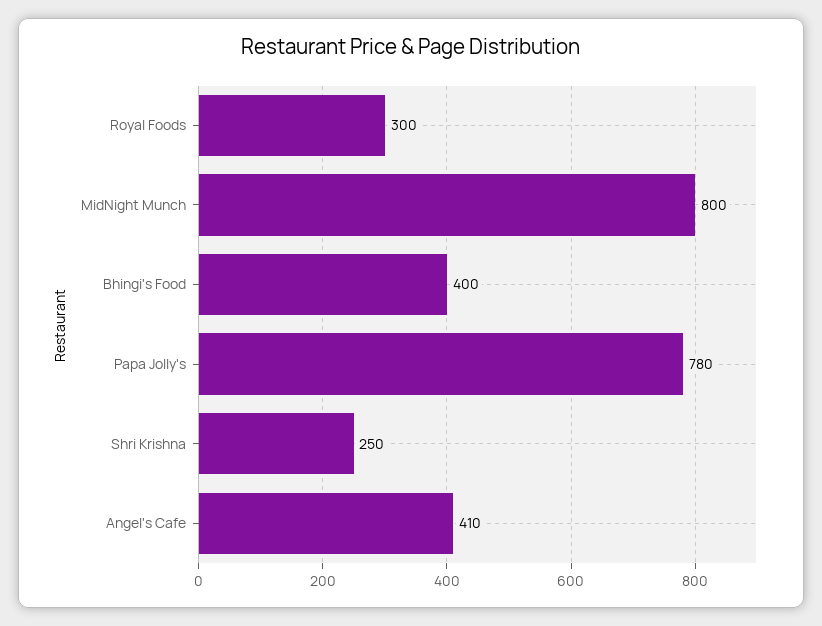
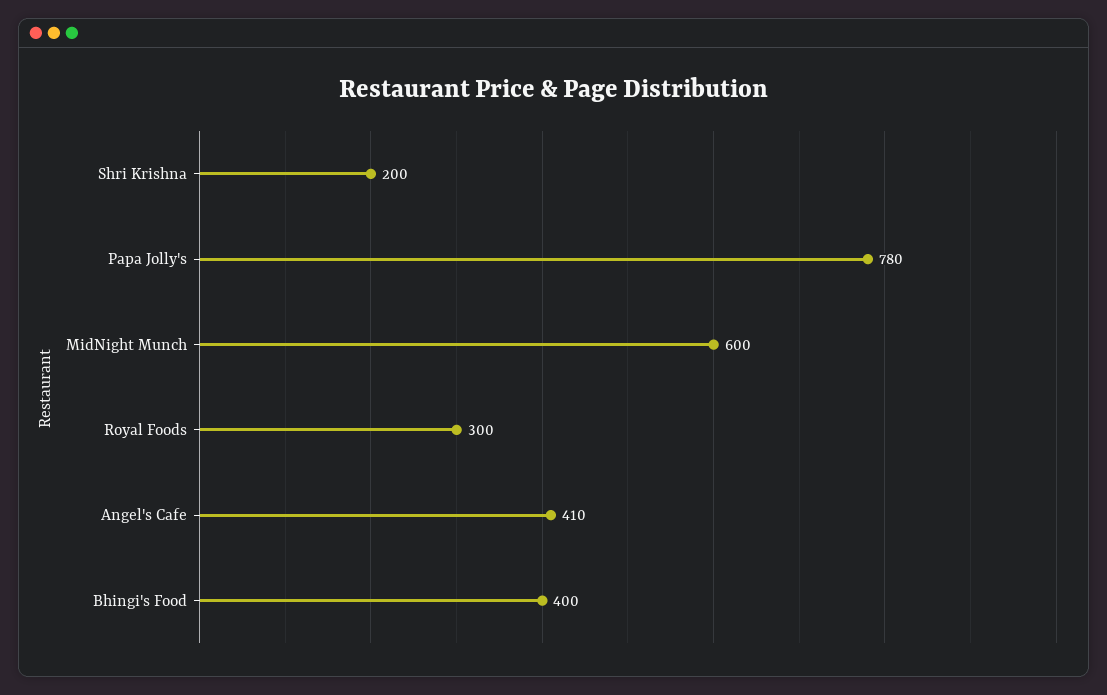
MidNight Munch: 800 -> 600
Shri Krishna: 250 -> 200

